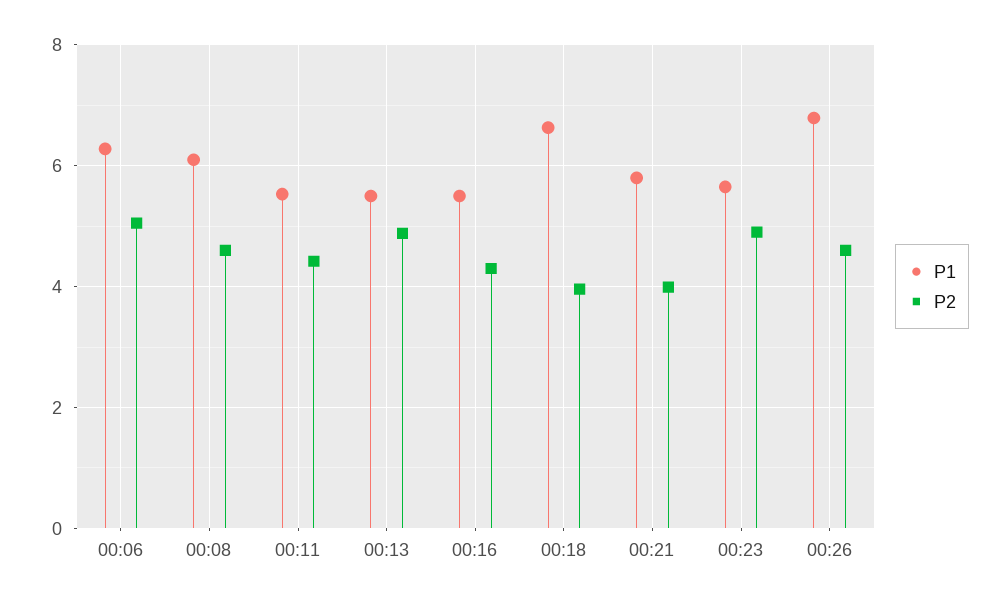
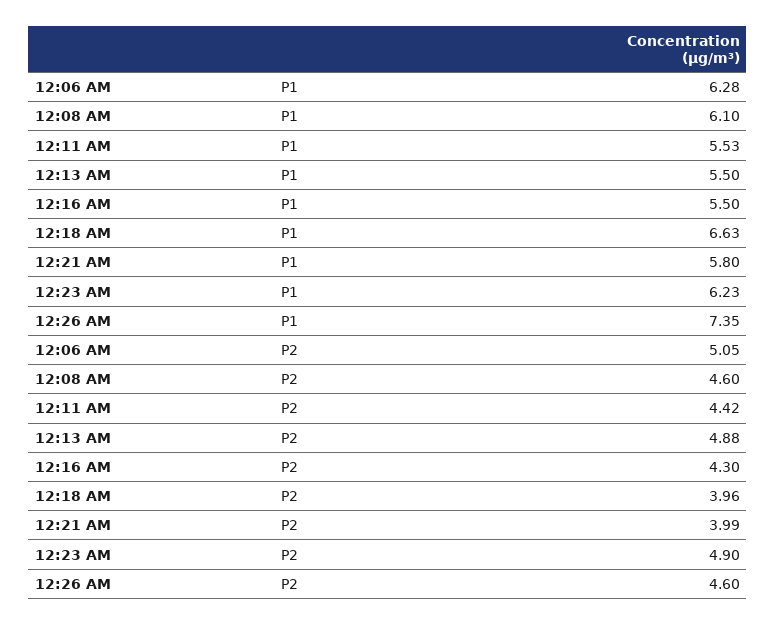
P1, 00:23: 5.6 -> 6.23
P1, 00:26: 6.8 -> 7.35

